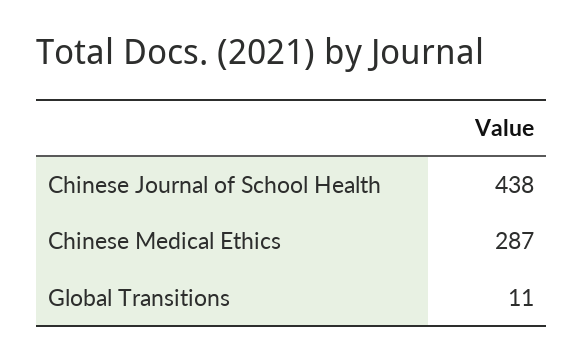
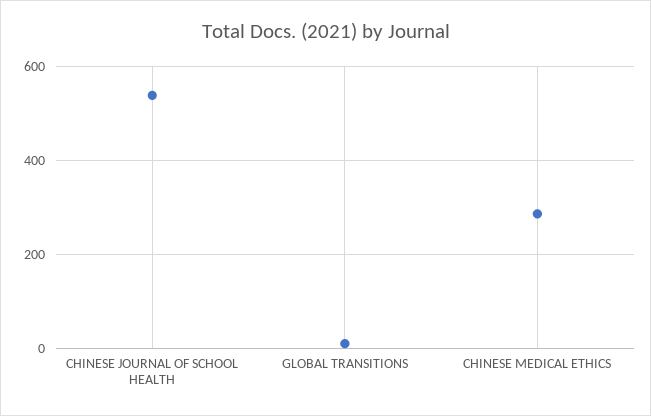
Chinese Journal of School Health: 438 -> 540

